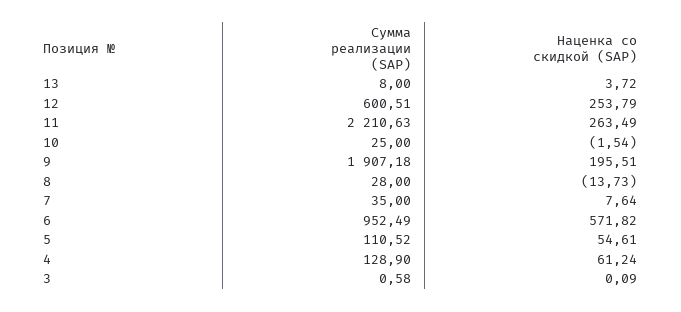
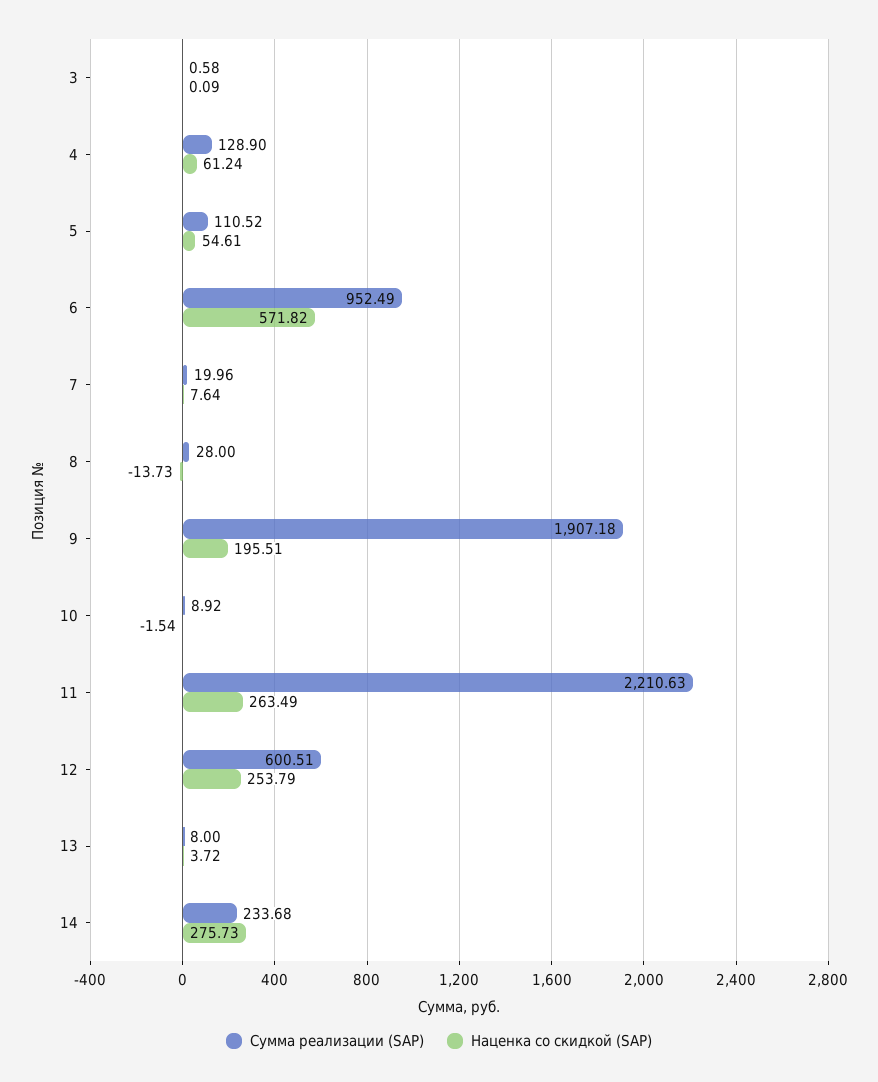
Сумма реализации (SAP), 10: 25 -> 8.92
Сумма реализации (SAP), 7: 35 -> 19.96
Сумма реализации (SAP), 14: none -> 233.68
Наценка со скидкой (SAP), 14: none -> 275.73

